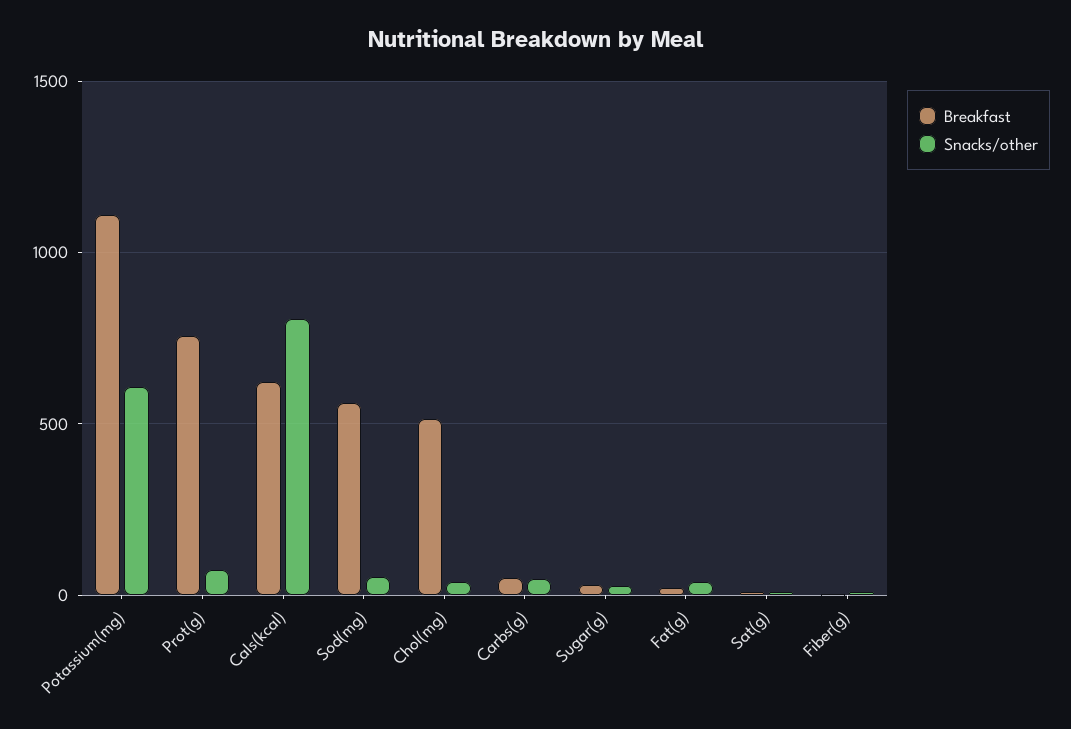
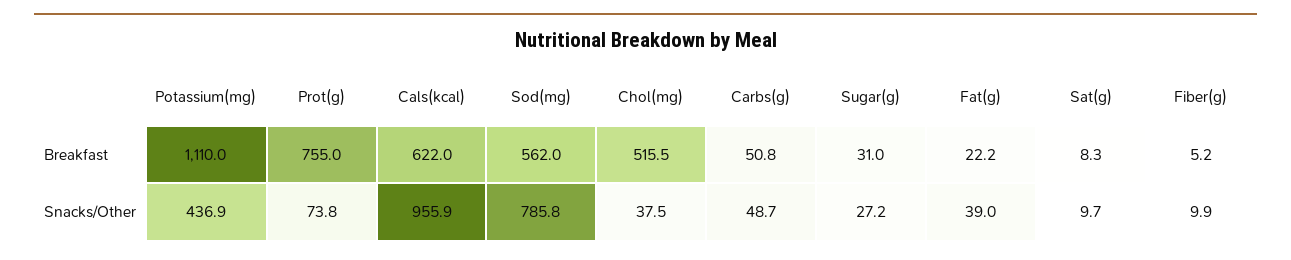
Snacks/other, Potassium(mg): 600 -> 436.9
Snacks/other, Cals(kcal): 800 -> 955.9
Snacks/other, Sod(mg): 50 -> 785.8

